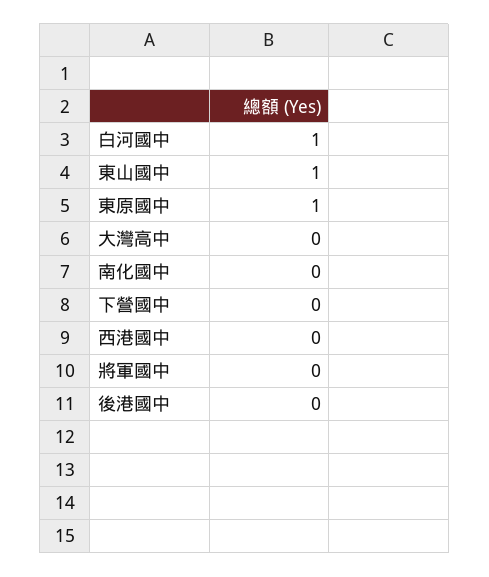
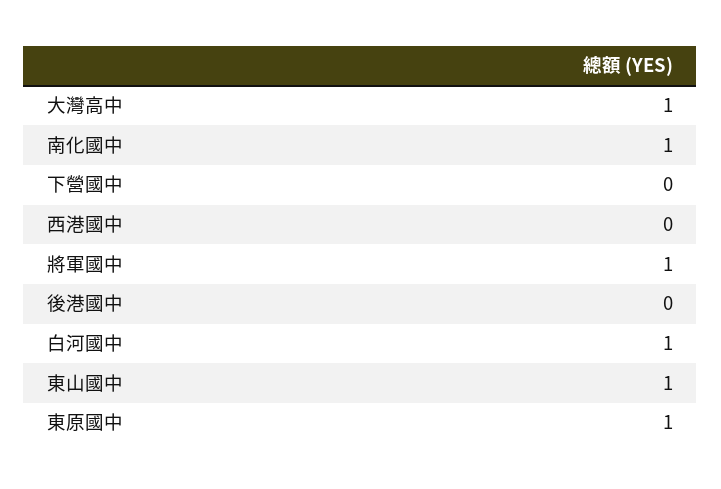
大灣高中: 0 -> 1
南化國中: 0 -> 1
將軍國中: 0 -> 1

